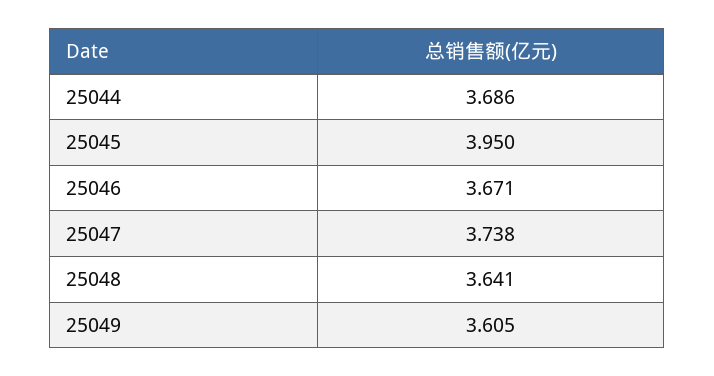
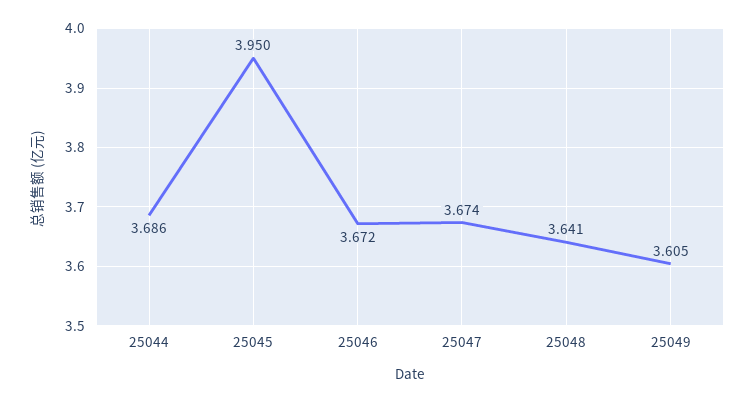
25046: 3.671 -> 3.672
25047: 3.738 -> 3.674

